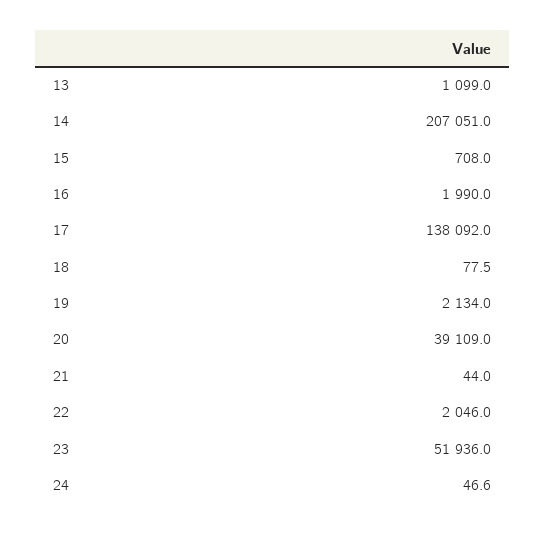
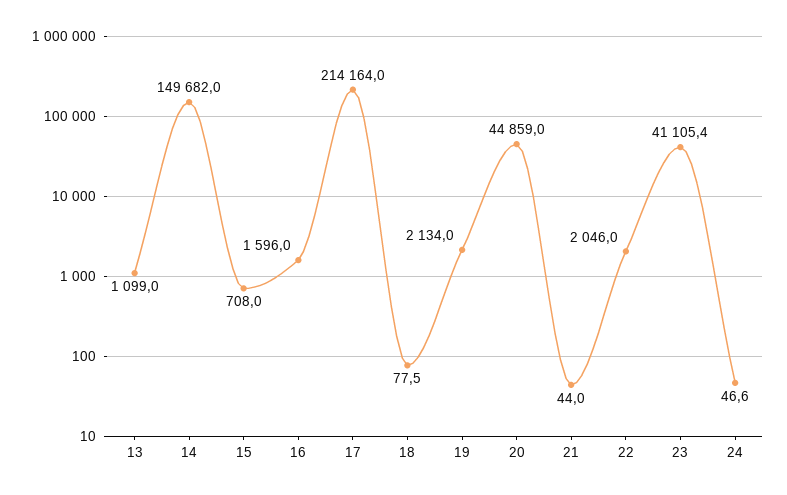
14: 207051 -> 149682
16: 1990 -> 1596
17: 138092 -> 214164
20: 39109 -> 44859
23: 51936 -> 41105.4

